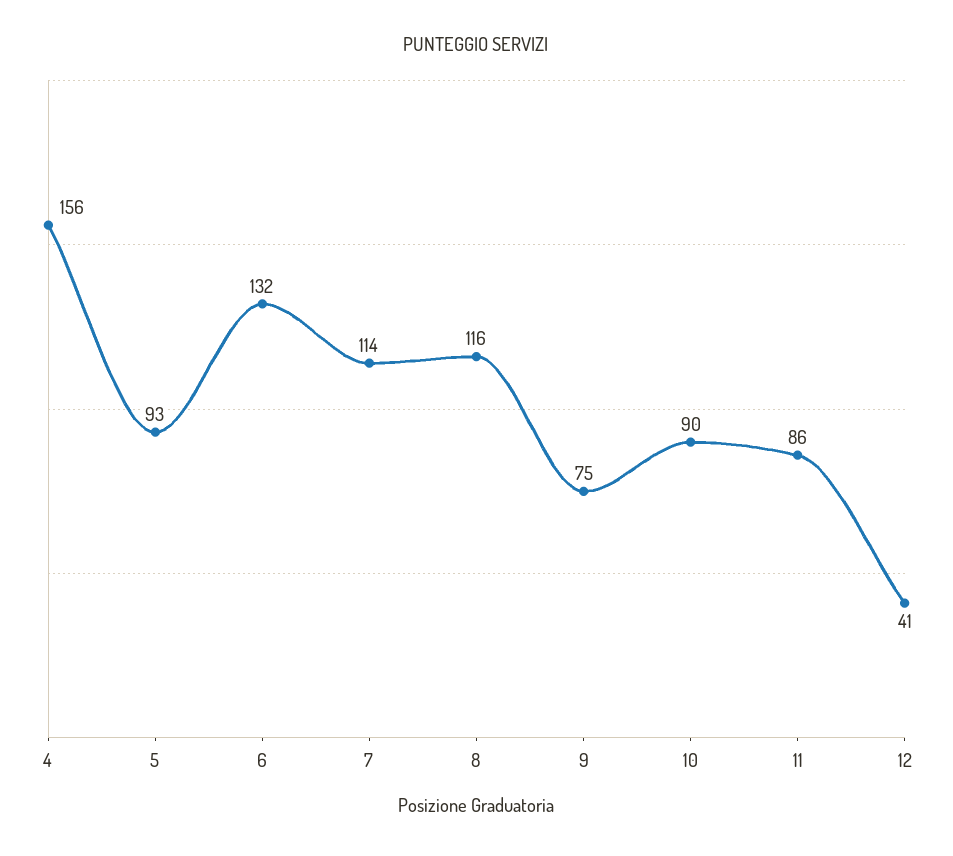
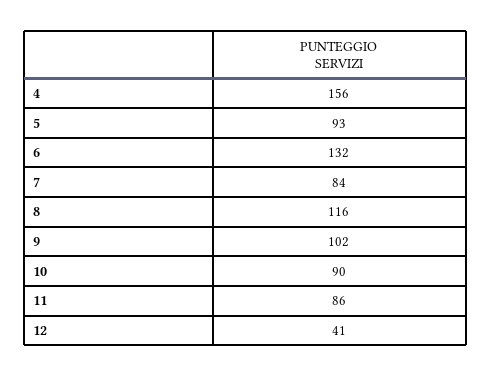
7: 114 -> 84
9: 75 -> 102

